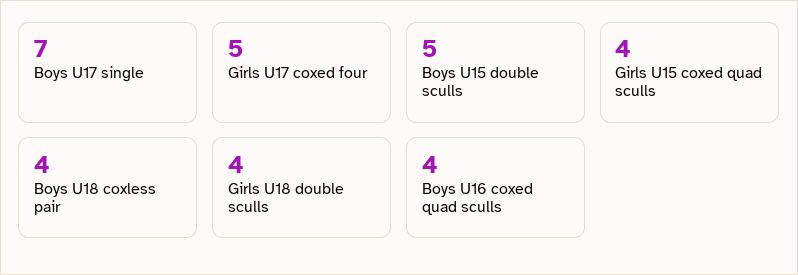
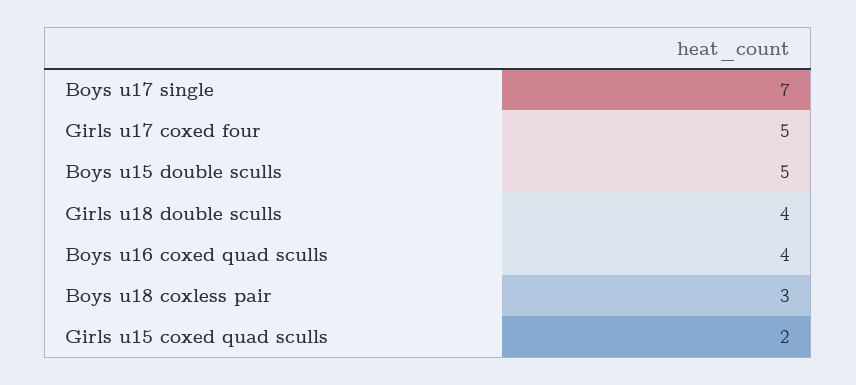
Girls U15 coxed quad sculls: 4 -> 2
Boys U18 coxless pair: 4 -> 3

